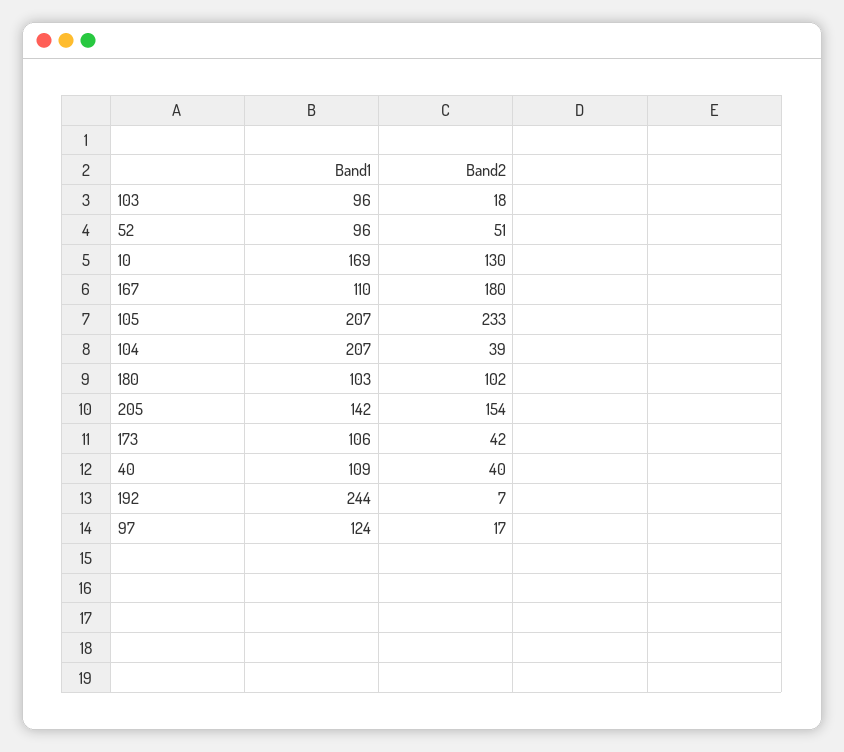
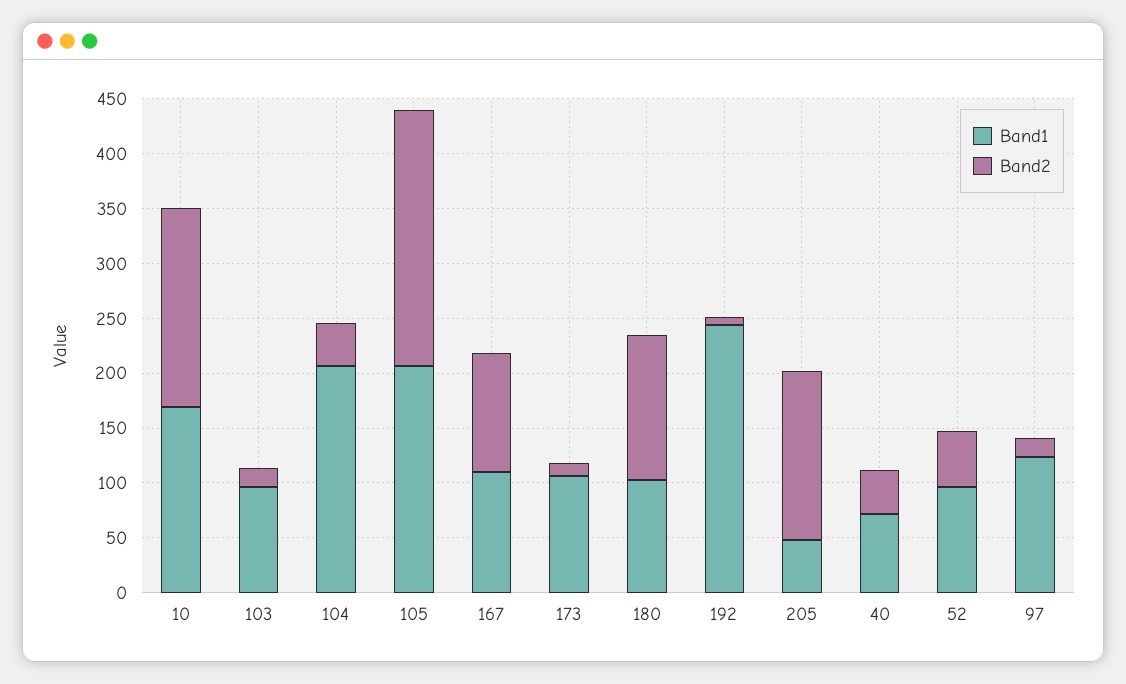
Band2, 10: 130 -> 180
Band2, 167: 180 -> 110
Band2, 180: 102 -> 130
Band1, 205: 142 -> 50
Band2, 173: 42 -> 10
Band1, 40: 109 -> 70

